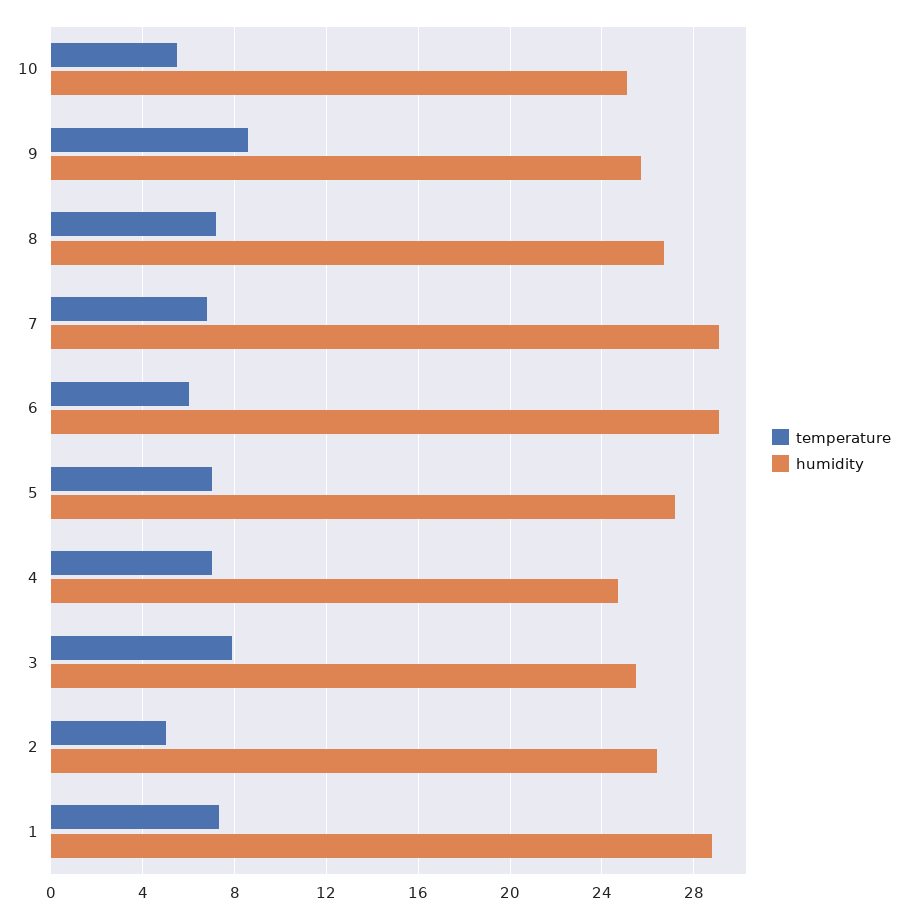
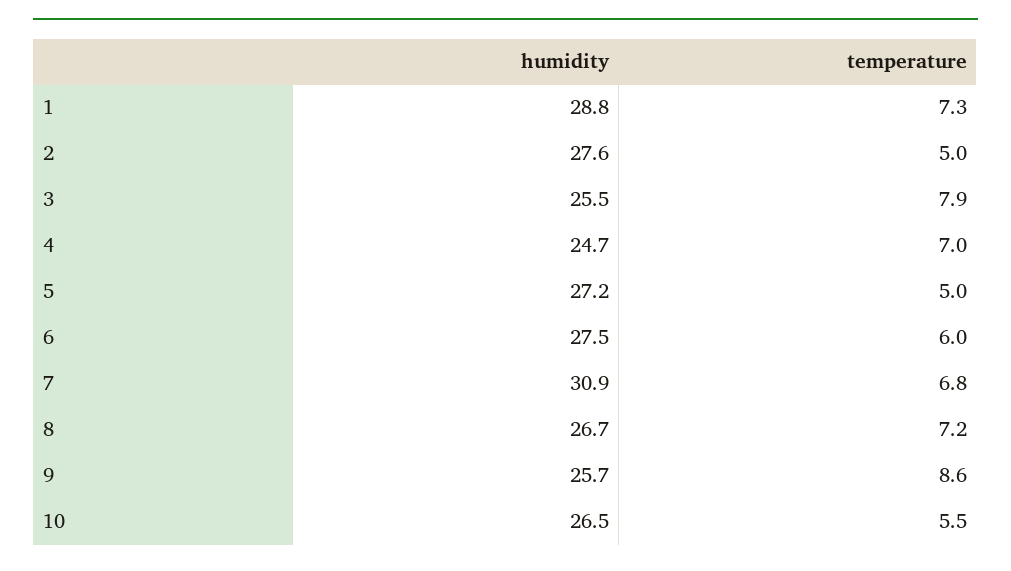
humidity, 10: 25 -> 26.5
humidity, 7: 29 -> 30.9
humidity, 6: 29 -> 27.5
temperature, 5: 7 -> 5
humidity, 2: 26.5 -> 27.6

